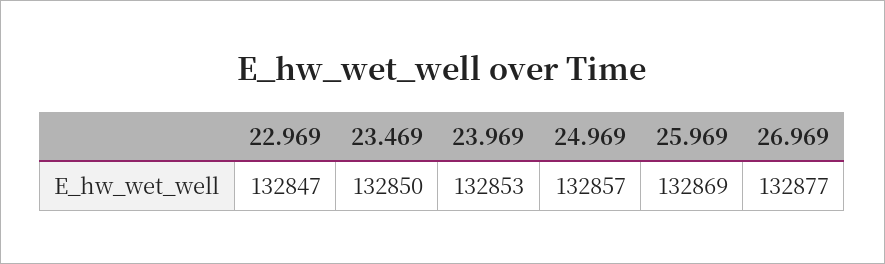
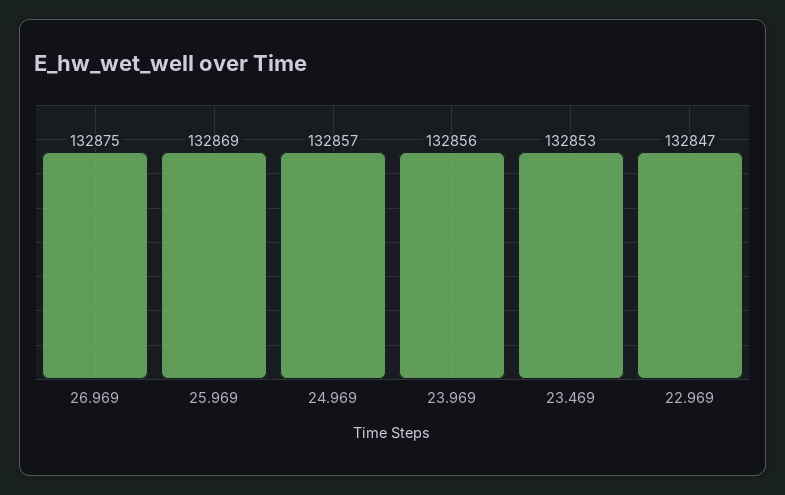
23.469: 132850 -> 132853
23.969: 132853 -> 132856
26.969: 132877 -> 132875

